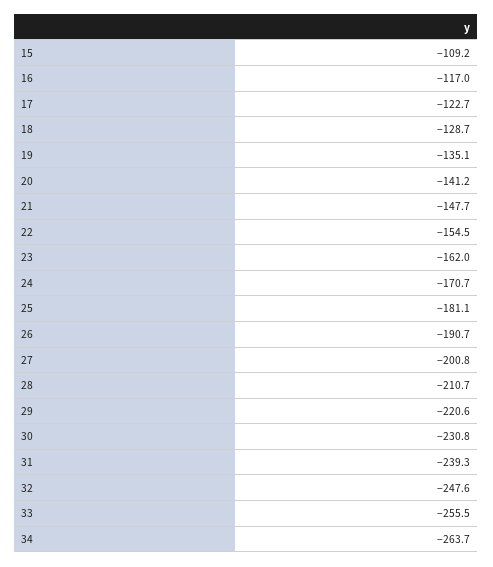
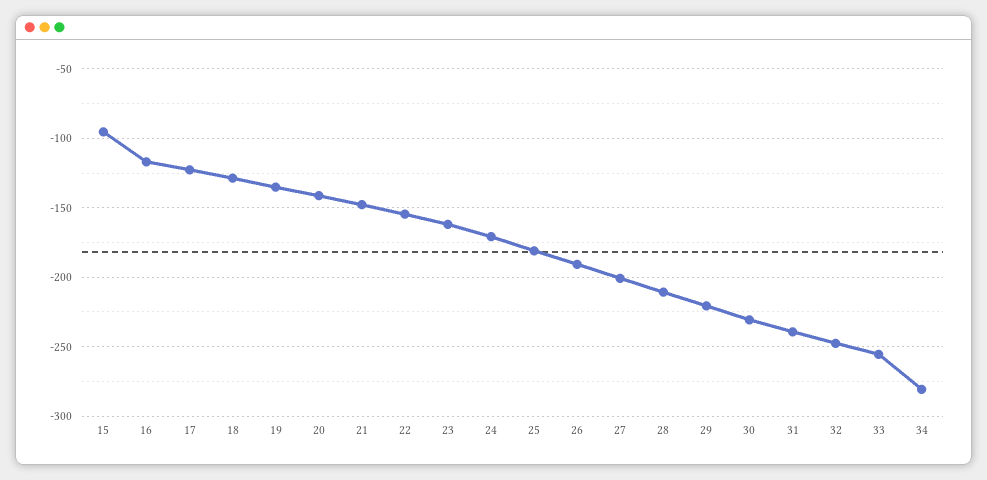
15: -109.2 -> -95
34: -263.7 -> -280

